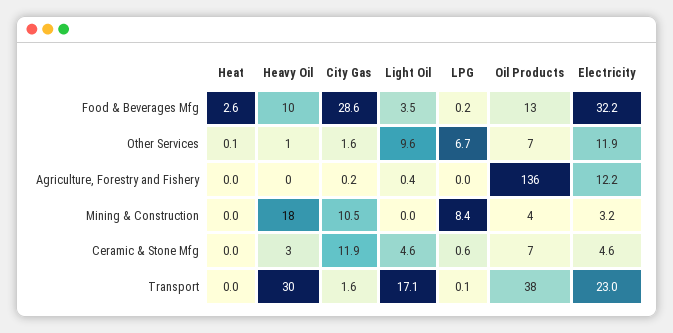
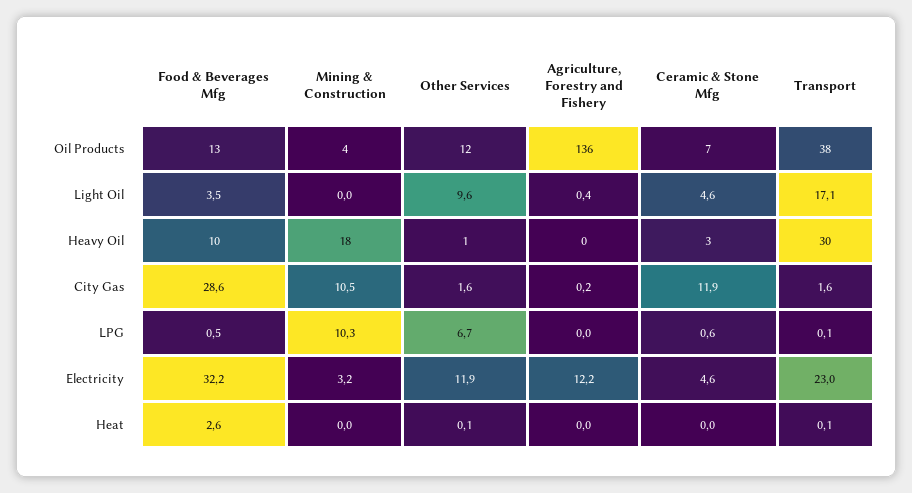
LPG, Food & Beverages Mfg: 0.2 -> 0.5
Oil Products, Other Services: 7 -> 12
LPG, Mining & Construction: 8.4 -> 10.3
Heat, Transport: 0 -> 0.1

